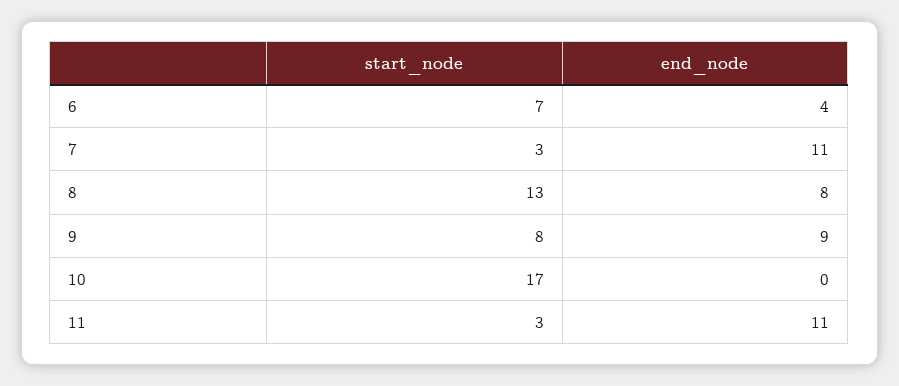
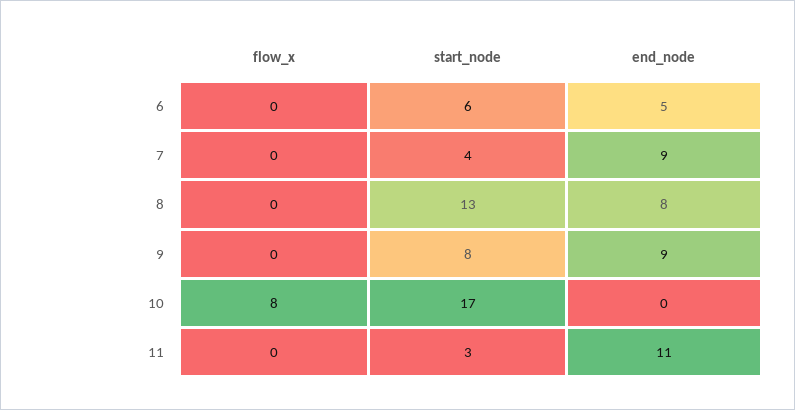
start_node, 6: 7 -> 6
end_node, 6: 4 -> 5
start_node, 7: 3 -> 4
end_node, 7: 11 -> 9
flow_x, 6: none -> 0
flow_x, 7: none -> 0
flow_x, 8: none -> 0
flow_x, 9: none -> 0
flow_x, 10: none -> 8
flow_x, 11: none -> 0

